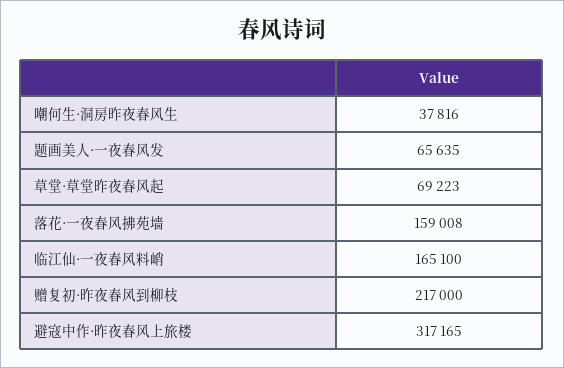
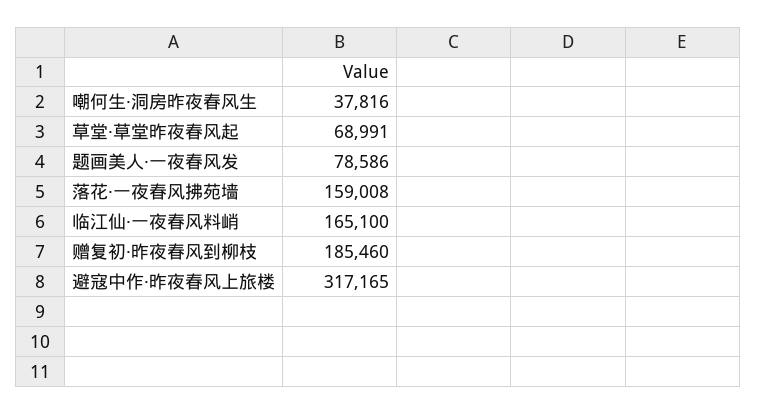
题画美人·一夜春风发: 65635 -> 78586
草堂·草堂昨夜春风起: 69223 -> 68991
赠复初·昨夜春风到柳枝: 217000 -> 185460

